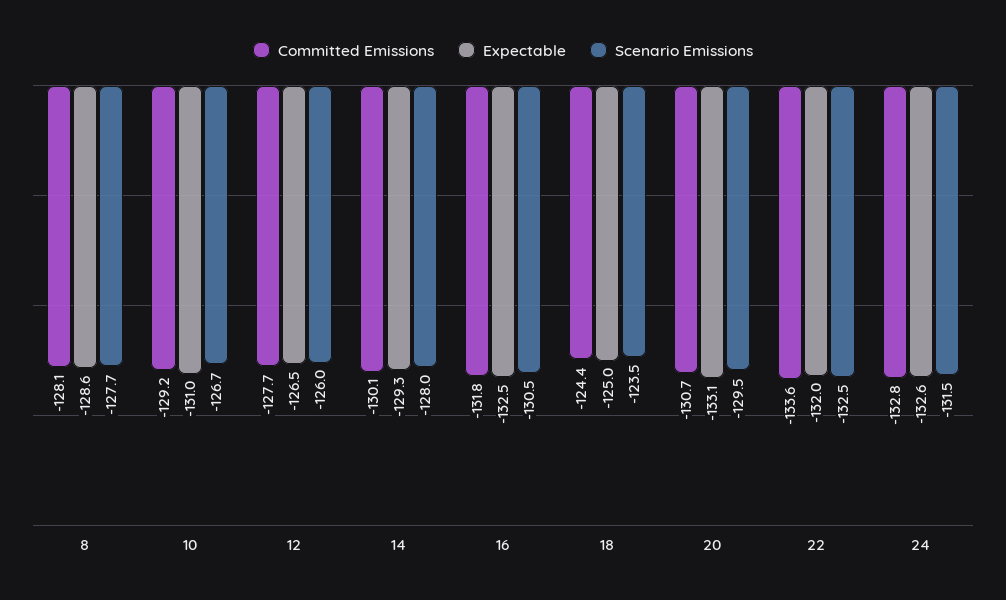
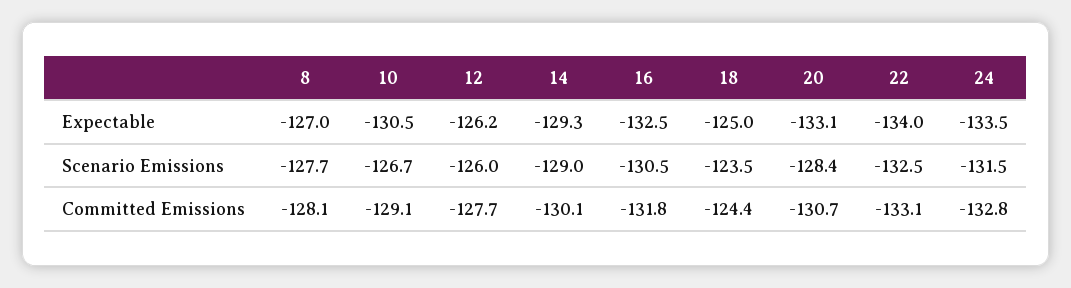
Expectable, 8: -128.6 -> -127
Committed Emissions, 10: -129.2 -> -129.1
Expectable, 10: -131 -> -130.5
Expectable, 12: -126.5 -> -126.2
Scenario Emissions, 14: -128 -> -129
Scenario Emissions, 20: -129.5 -> -128.4
Committed Emissions, 22: -133.6 -> -133.1
Expectable, 22: -132 -> -134
Expectable, 24: -132.6 -> -133.5

